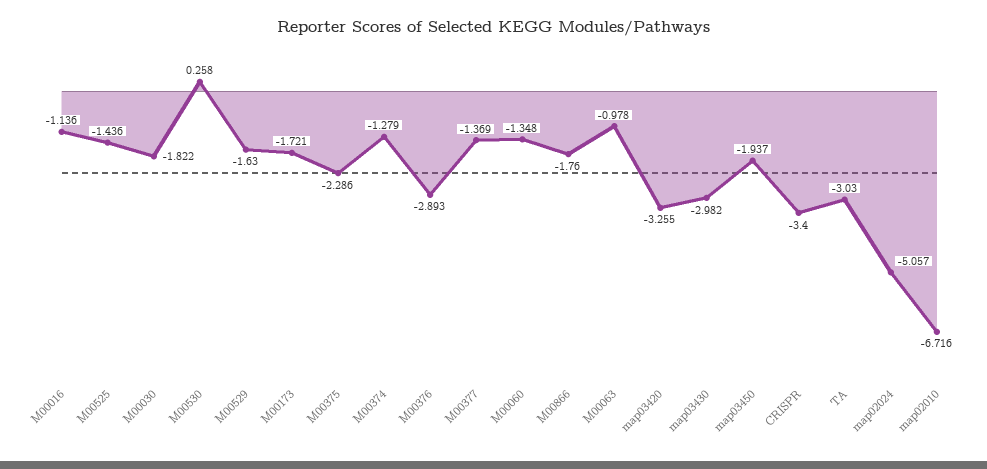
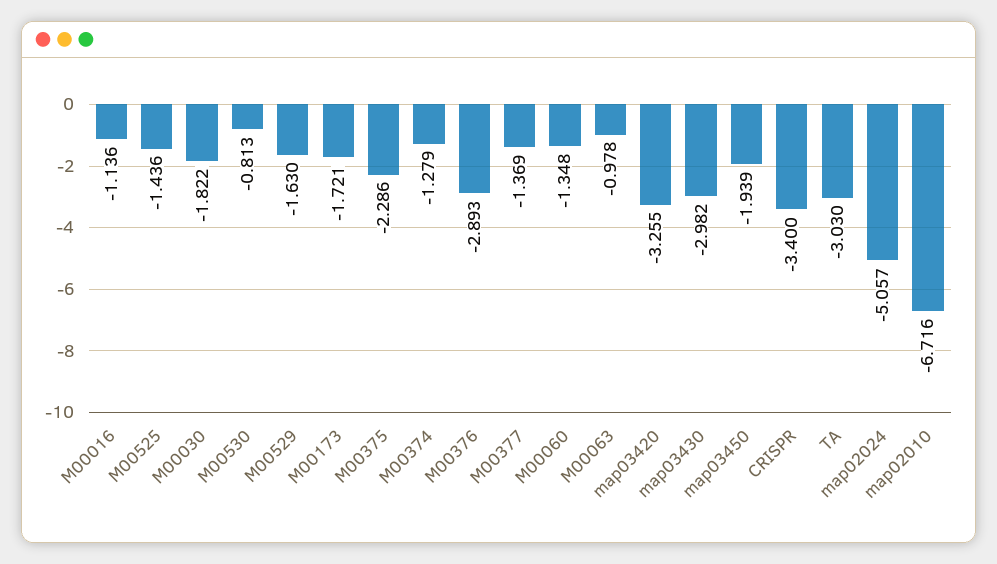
M00530: 0.258 -> -0.813
M00866: -1.76 -> none
map03450: -1.937 -> -1.939

